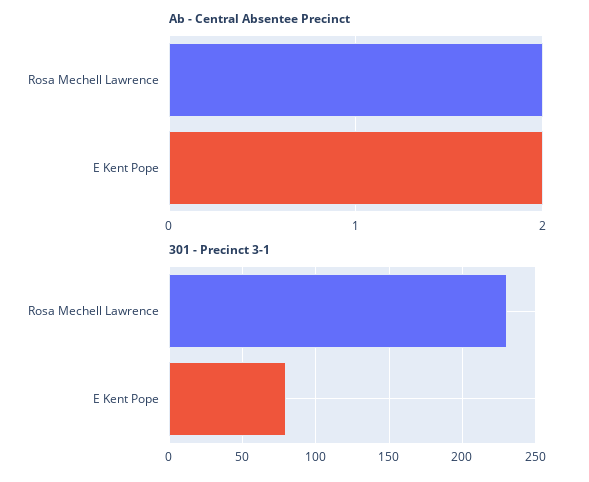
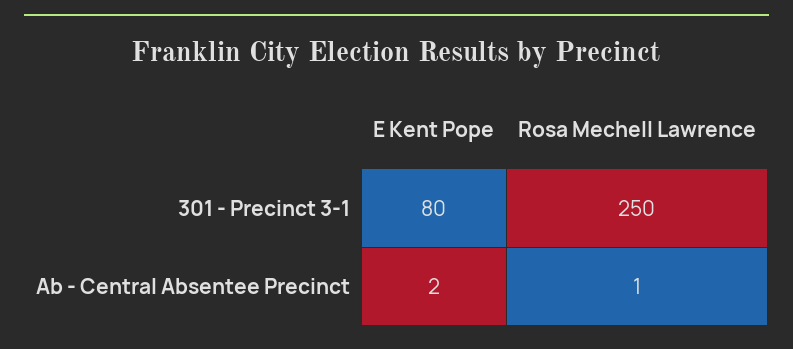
Ab - Central Absentee Precinct, Rosa Mechell Lawrence: 2 -> 1
301 - Precinct 3-1, Rosa Mechell Lawrence: 230 -> 250

